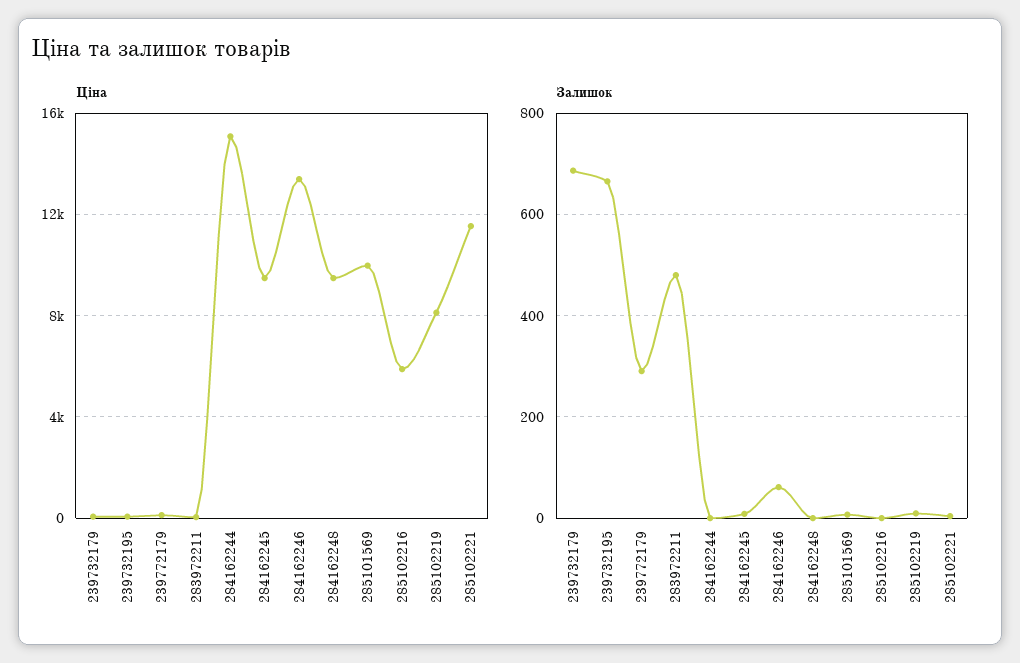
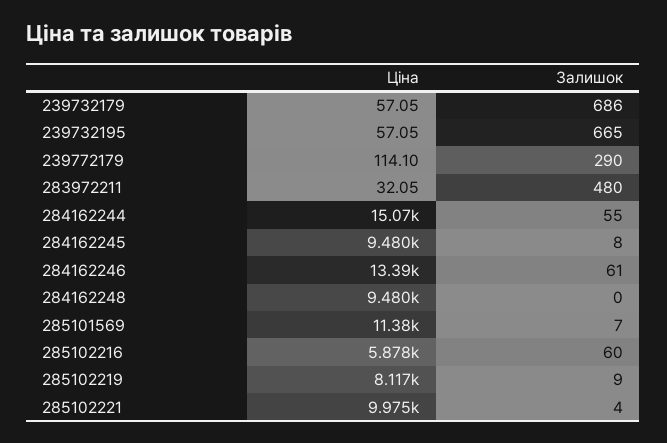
Ціна, 285101569: 10000 -> 11380
Ціна, 285102221: 11500 -> 9975
Залишок, 284162244: 0 -> 55
Залишок, 285102216: 0 -> 60

